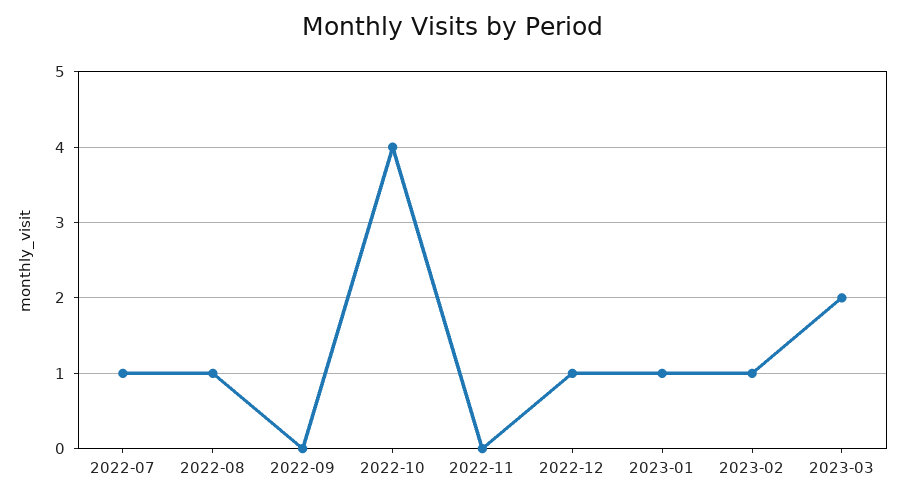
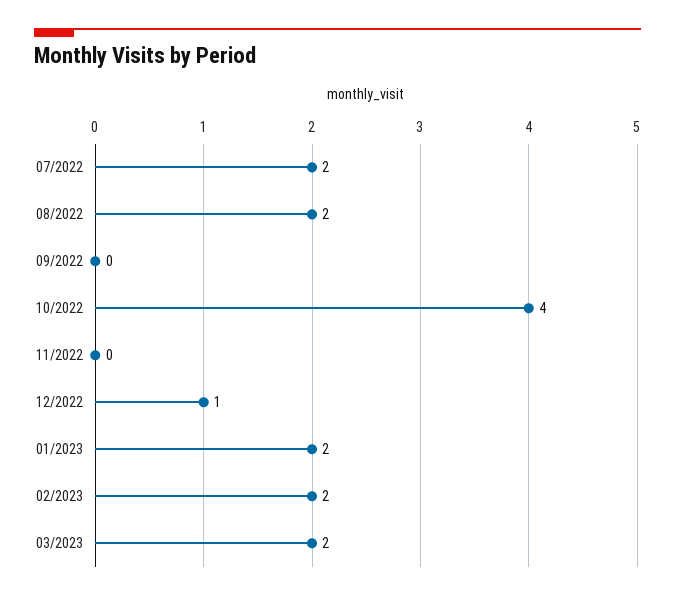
2022-07: 1 -> 2
2022-08: 1 -> 2
2023-01: 1 -> 2
2023-02: 1 -> 2

